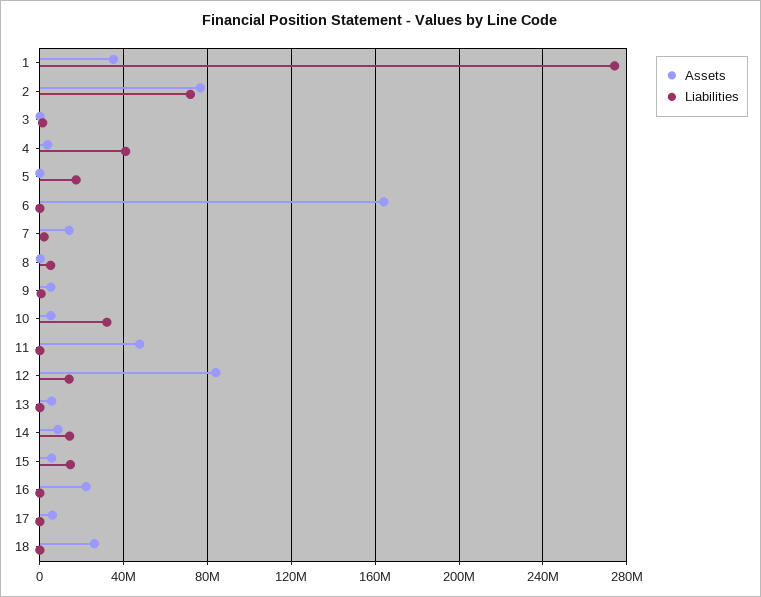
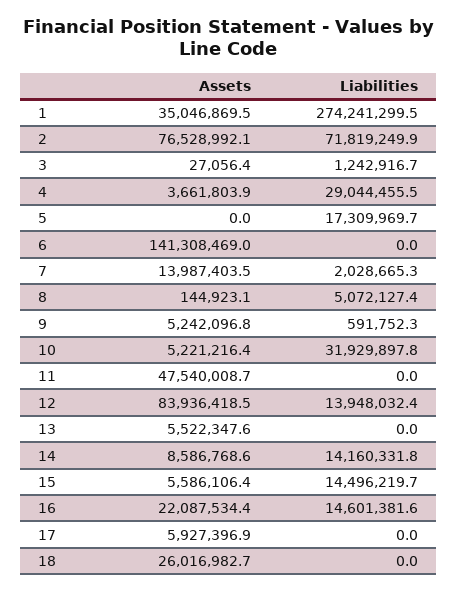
Liabilities, 4: 40000000 -> 29044455.5
Assets, 6: 165000000 -> 141308469
Liabilities, 16: 0 -> 14601381.6

